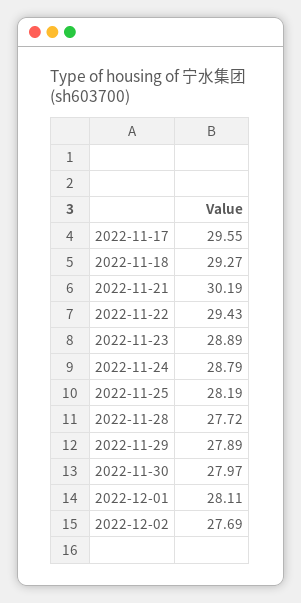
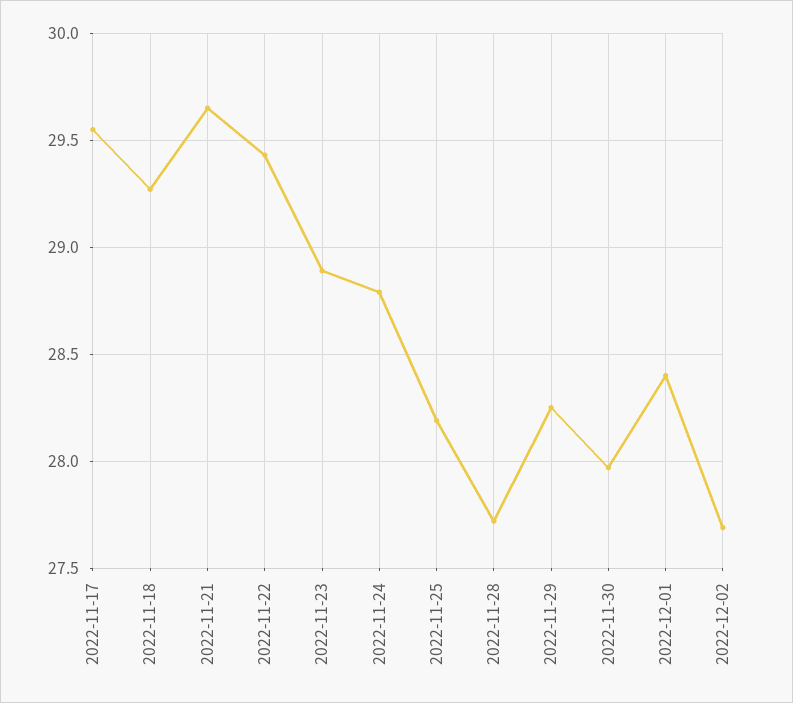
2022-11-21: 30.19 -> 29.65
2022-11-29: 27.89 -> 28.25
2022-12-01: 28.11 -> 28.4

